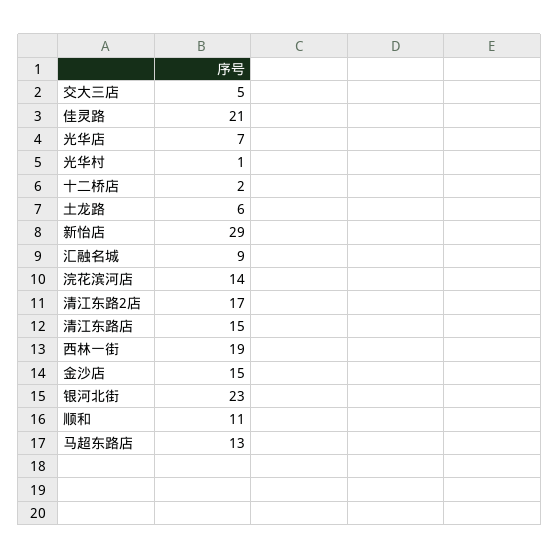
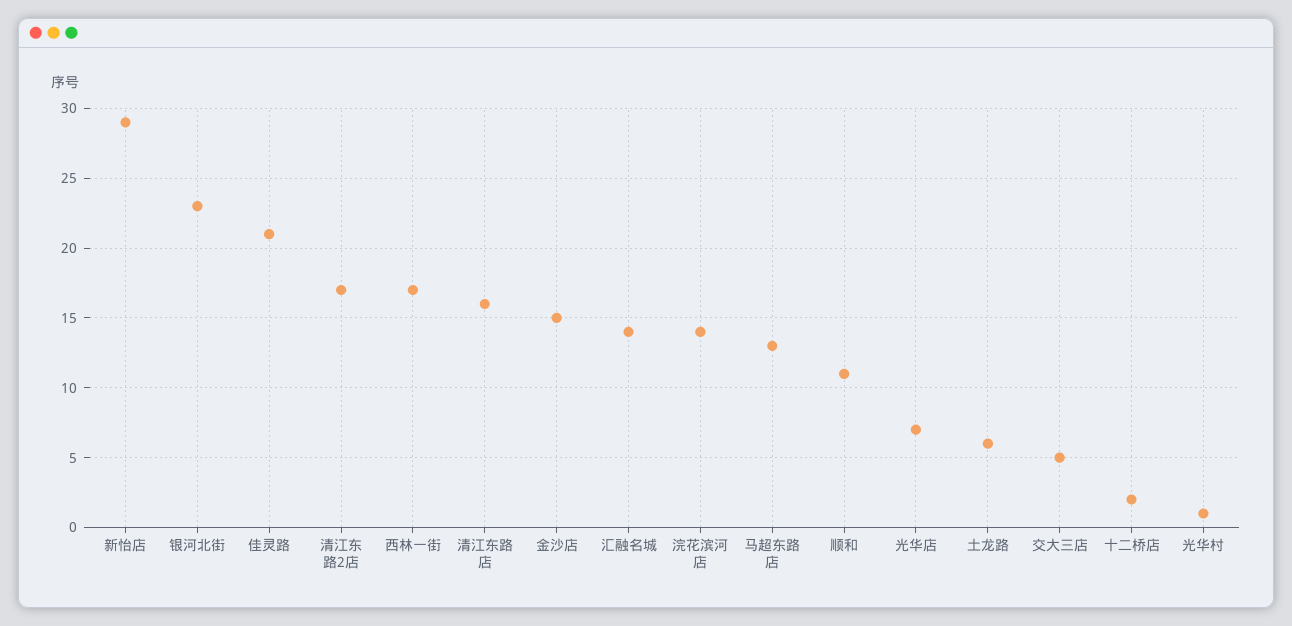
汇融名城: 9 -> 14
清江东路店: 15 -> 16
西林一街: 19 -> 17

